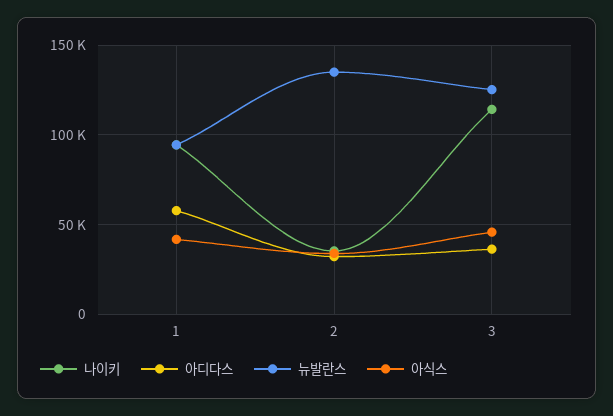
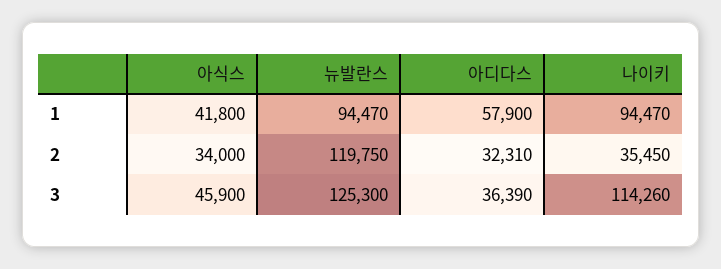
뉴발란스, 2: 135000 -> 119750

